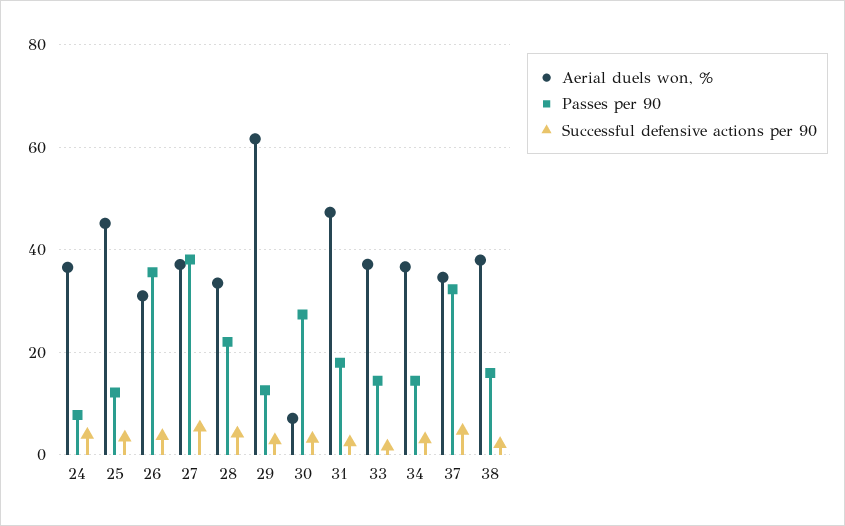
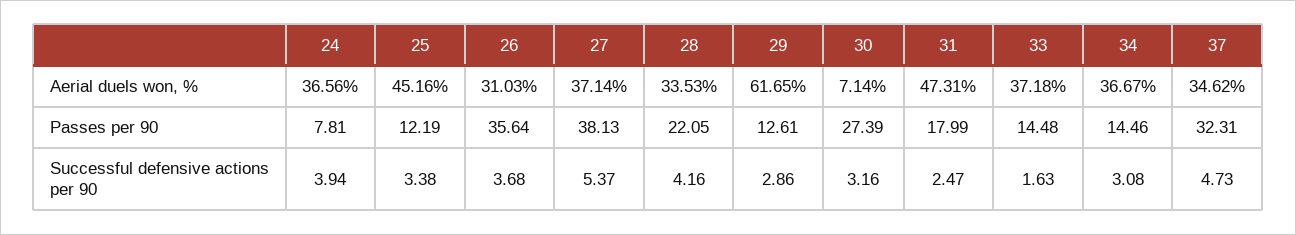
Aerial duels won, %, 38: 38 -> none
Passes per 90, 38: 16 -> none
Successful defensive actions per 90, 38: 2 -> none

